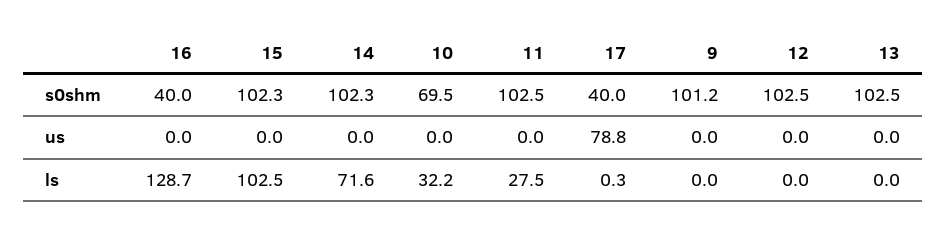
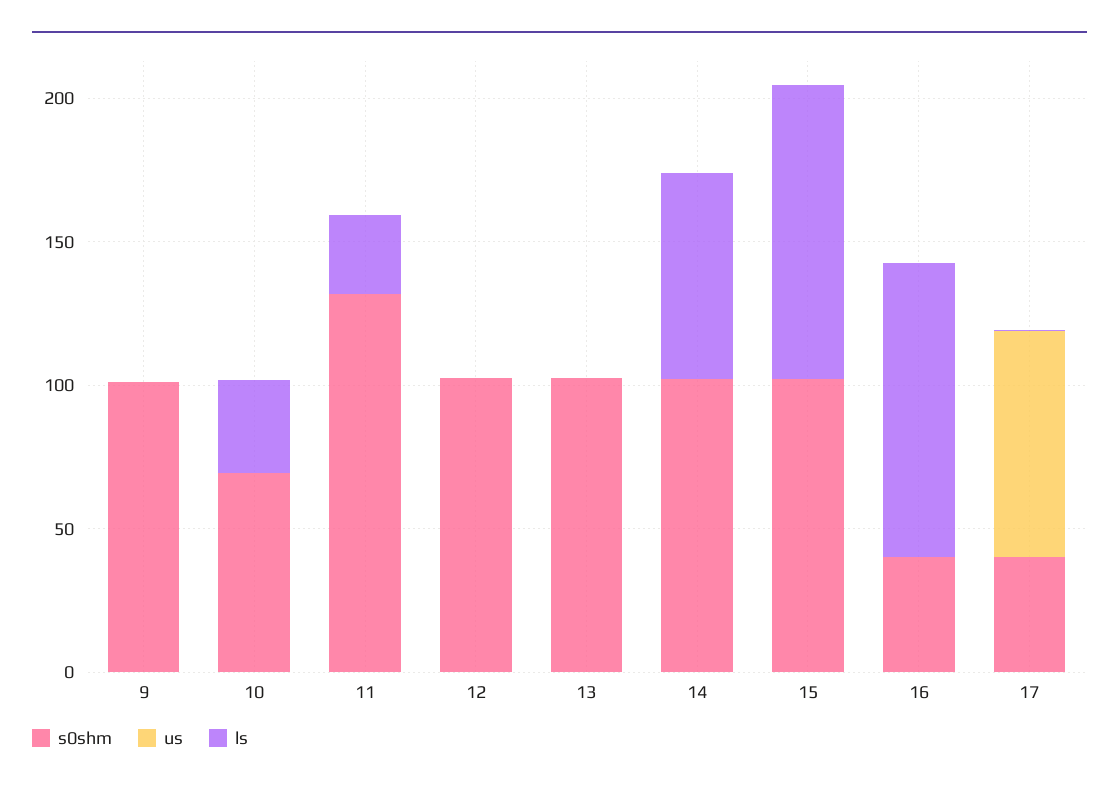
s0shm, 11: 102.5 -> 130
ls, 16: 128.7 -> 100

